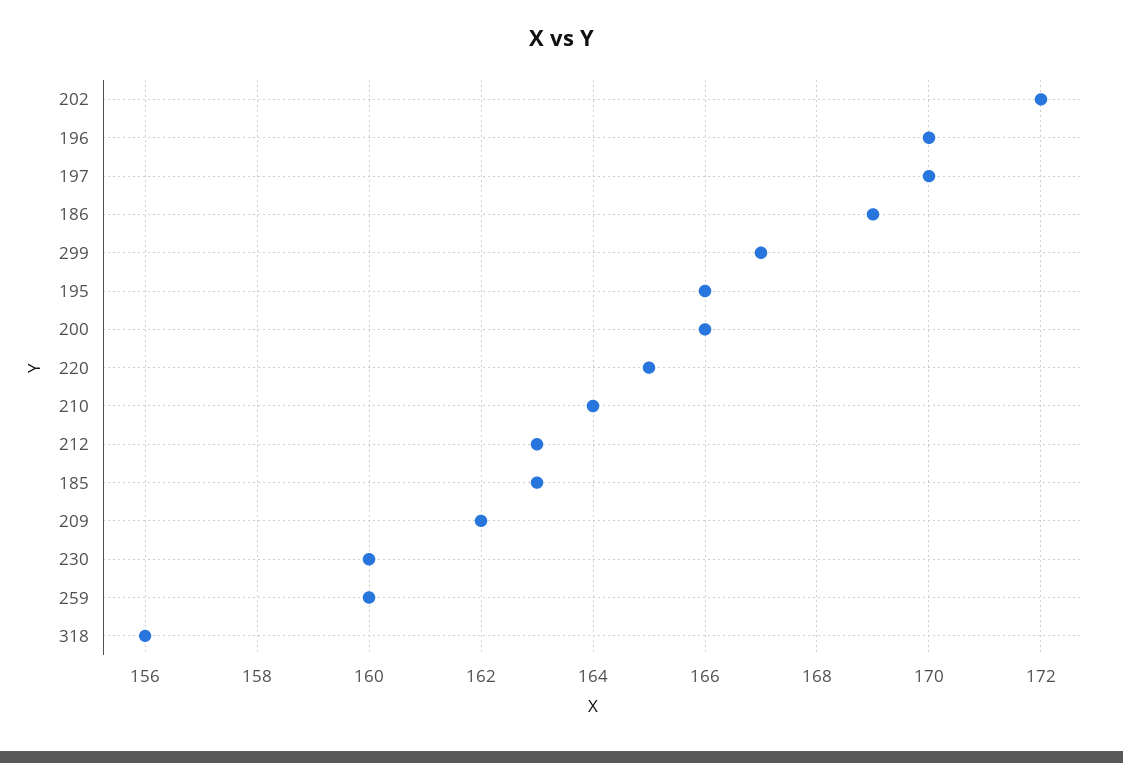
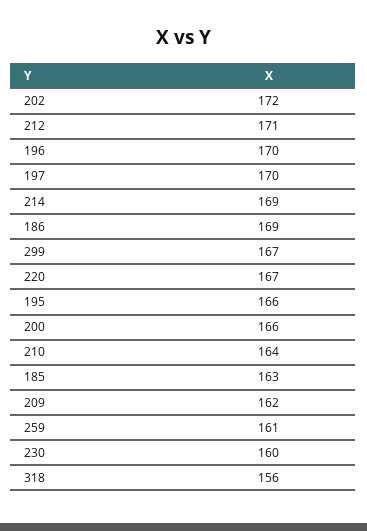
220: 165 -> 167
212: 163 -> 171
259: 160 -> 161
214: none -> 169

